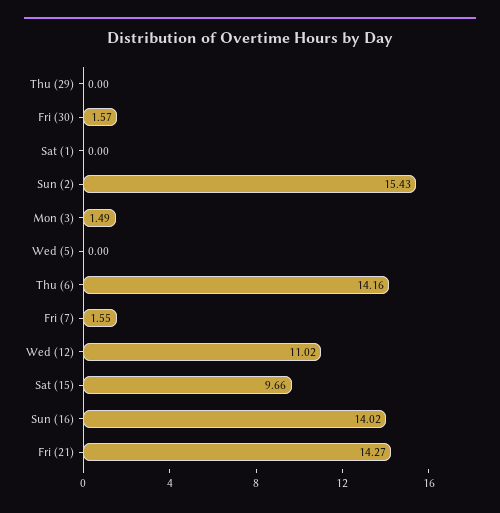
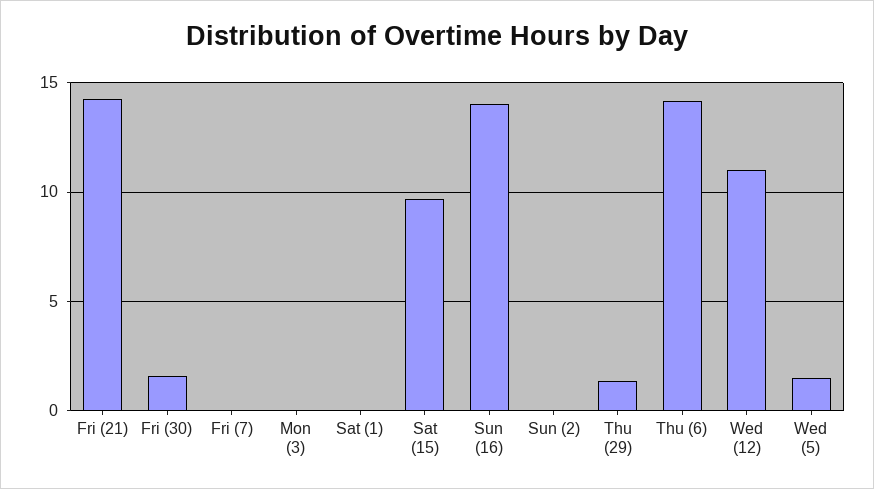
Thu (29): 0 -> 1.5
Sun (2): 15.43 -> 0
Mon (3): 1.49 -> 0
Wed (5): 0 -> 1.5
Fri (7): 1.55 -> 0

